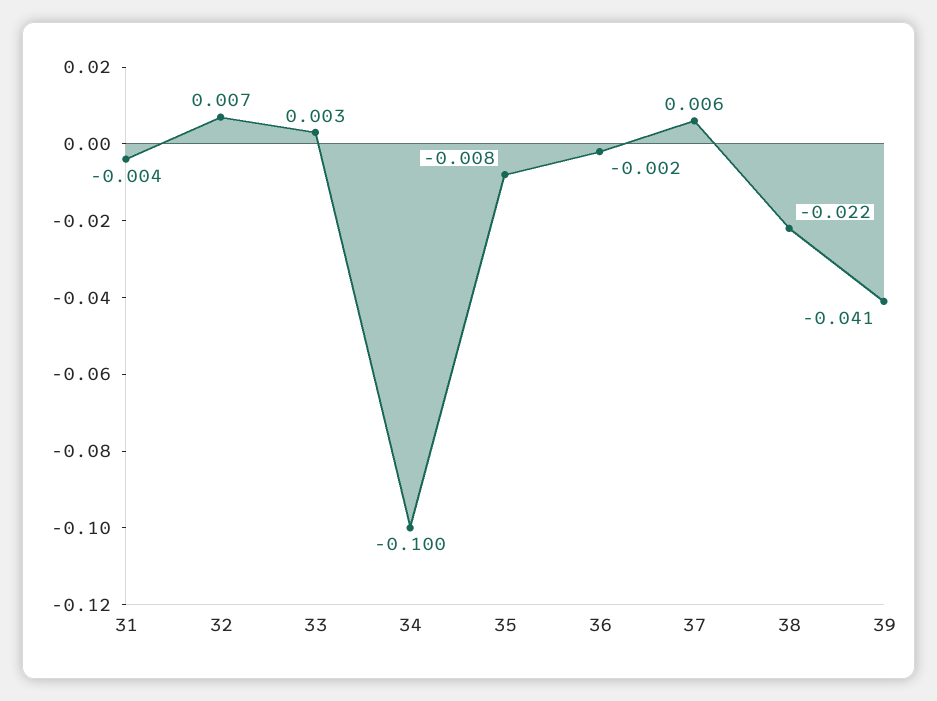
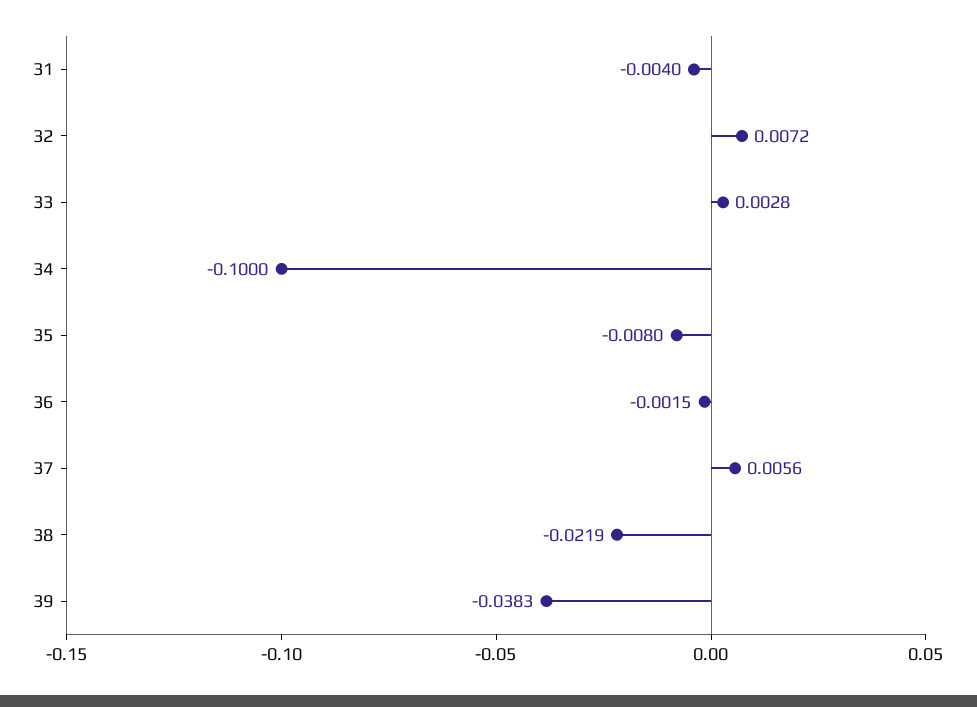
39: -0.041 -> -0.0383

